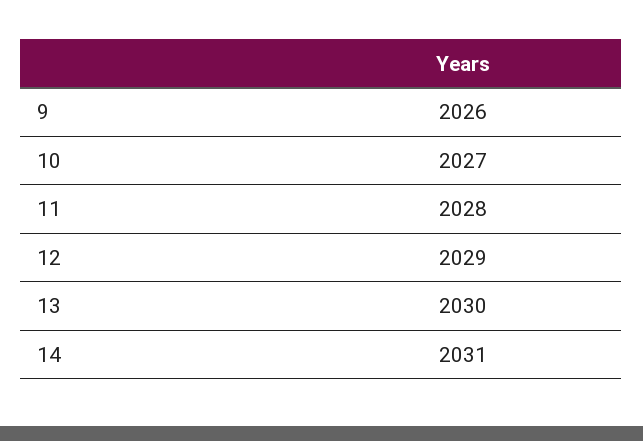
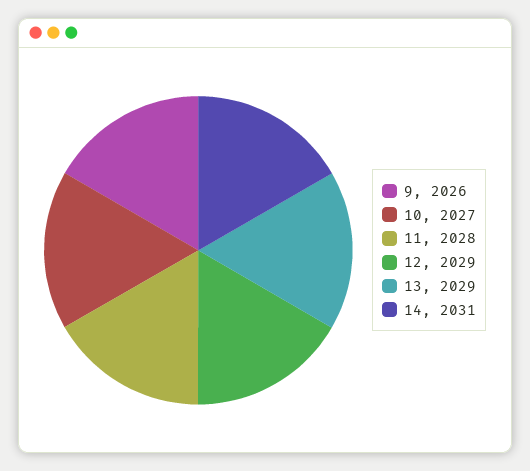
13: 2030 -> 2029

